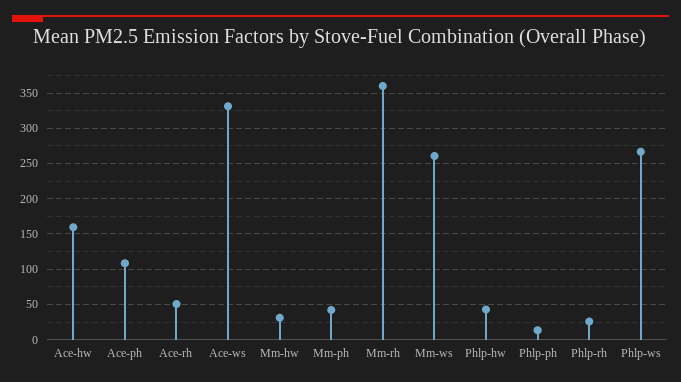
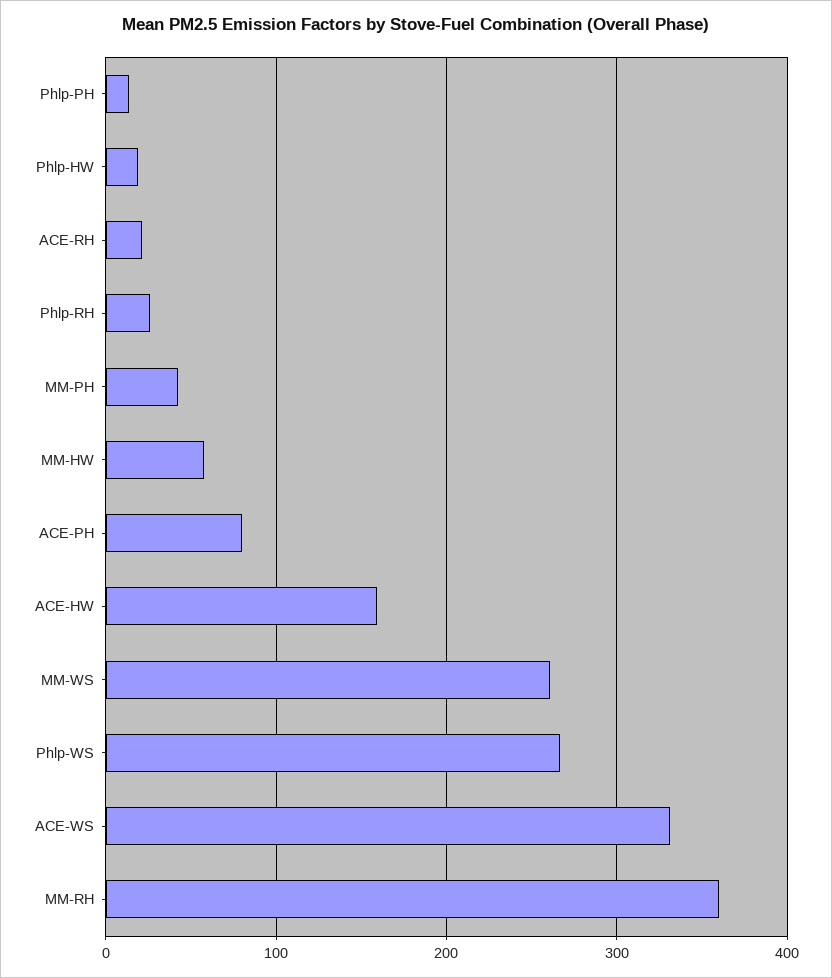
Ace-ph: 110 -> 80
Ace-rh: 50 -> 20
Mm-hw: 30 -> 60
Phlp-hw: 40 -> 20

